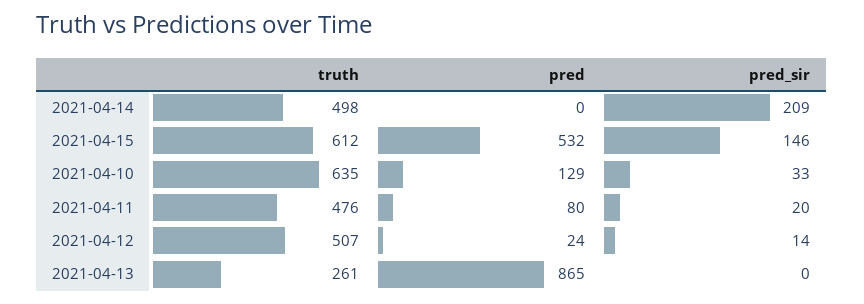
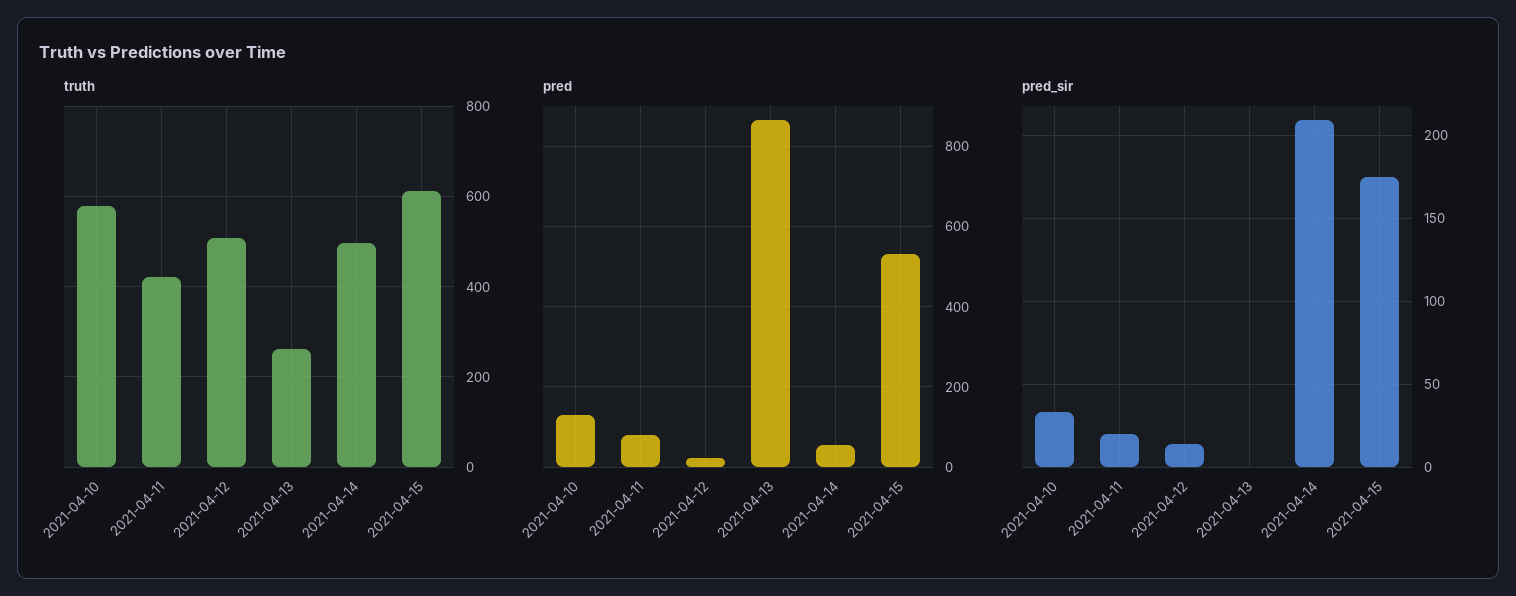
pred, 2021-04-14: 0 -> 60
pred_sir, 2021-04-15: 146 -> 175
truth, 2021-04-10: 635 -> 580
truth, 2021-04-11: 476 -> 420

